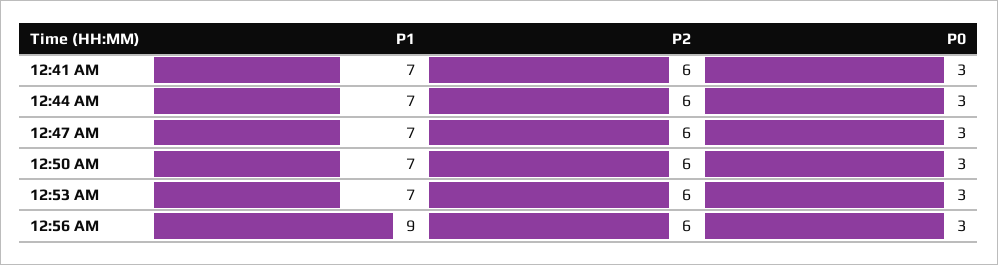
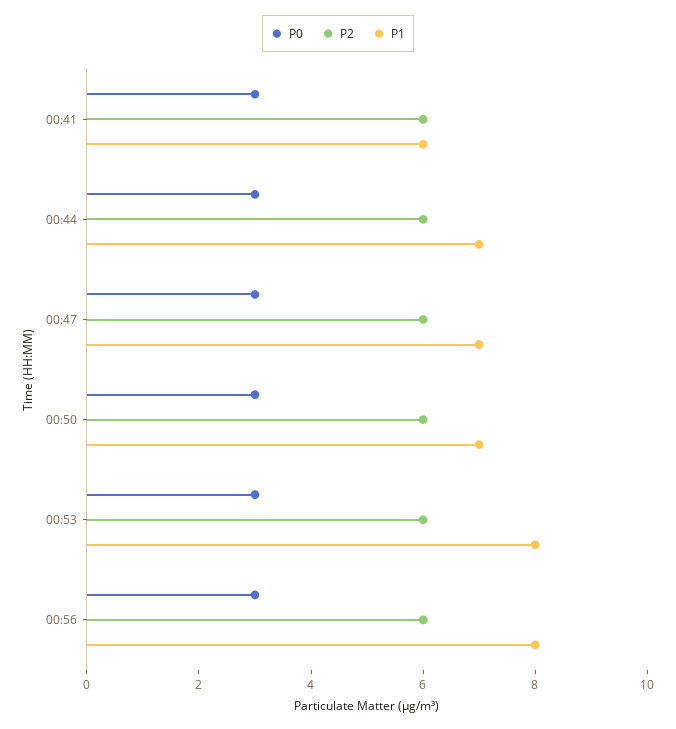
P1, 12:41 AM: 7 -> 6
P1, 12:53 AM: 7 -> 8
P1, 12:56 AM: 9 -> 8

